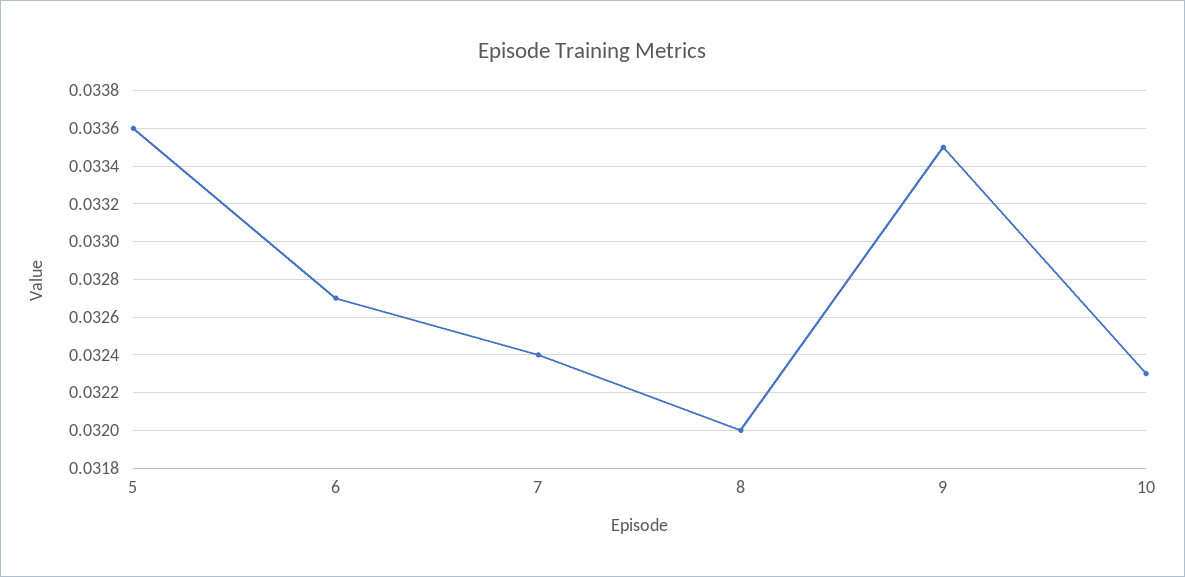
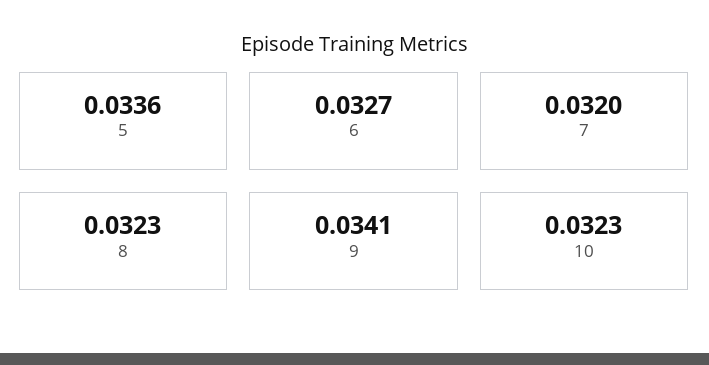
7: 0.0324 -> 0.032
8: 0.032 -> 0.0323
9: 0.0335 -> 0.0341

